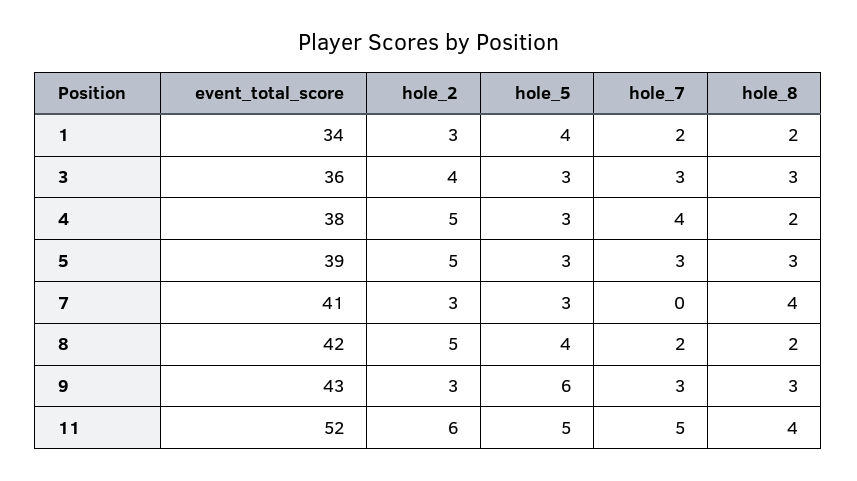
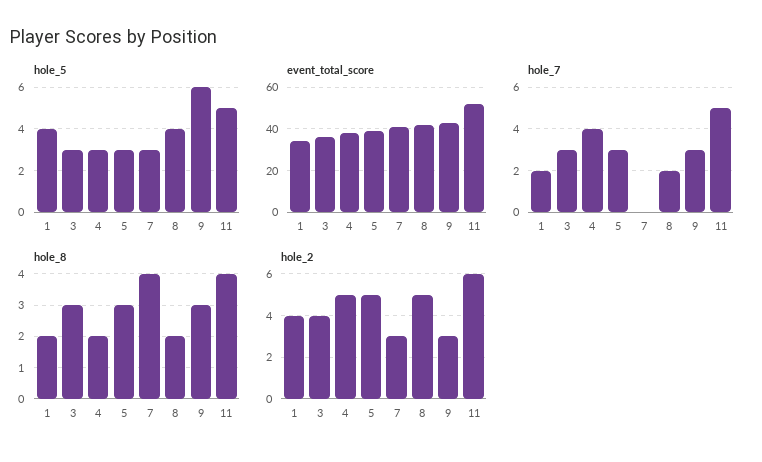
hole_2, 1: 3 -> 4

